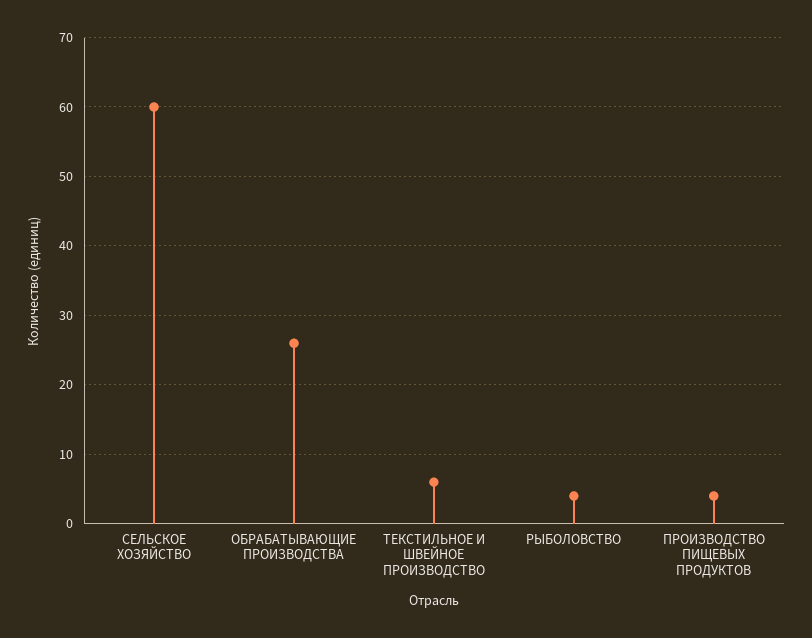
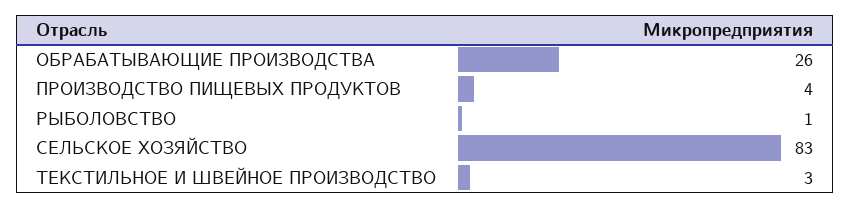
СЕЛЬСКОЕ ХОЗЯЙСТВО: 60 -> 83
ТЕКСТИЛЬНОЕ И ШВЕЙНОЕ ПРОИЗВОДСТВО: 6 -> 3
РЫБОЛОВСТВО: 4 -> 1

